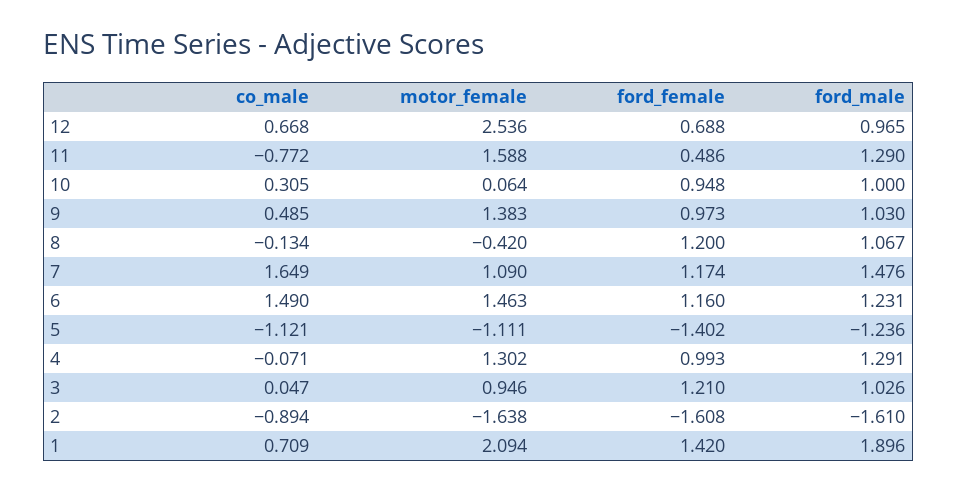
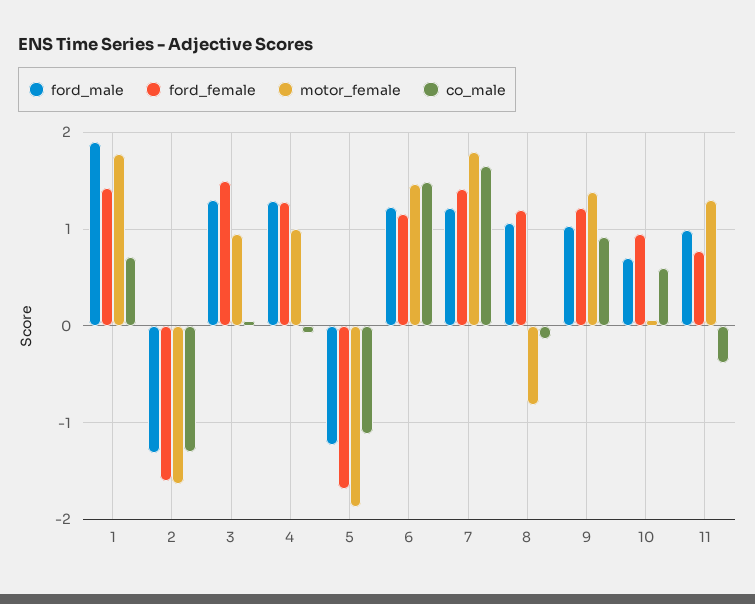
co_male, 12: 0.668 -> none
motor_female, 12: 2.536 -> none
ford_female, 12: 0.688 -> none
ford_male, 12: 0.965 -> none
co_male, 11: -0.772 -> -0.4
motor_female, 11: 1.588 -> 1.3
ford_female, 11: 0.486 -> 0.8
ford_male, 11: 1.29 -> 1
co_male, 10: 0.305 -> 0.6
ford_male, 10: 1 -> 0.7
co_male, 9: 0.485 -> 0.9
ford_female, 9: 0.973 -> 1.2
motor_female, 8: -0.42 -> -0.8
motor_female, 7: 1.09 -> 1.8
ford_female, 7: 1.174 -> 1.4
ford_male, 7: 1.476 -> 1.2
motor_female, 5: -1.111 -> -1.9
ford_female, 5: -1.402 -> -1.7
motor_female, 4: 1.302 -> 1
ford_female, 4: 0.993 -> 1.3
ford_female, 3: 1.21 -> 1.5
ford_male, 3: 1.026 -> 1.3
co_male, 2: -0.894 -> -1.3
ford_male, 2: -1.61 -> -1.3
motor_female, 1: 2.094 -> 1.8

